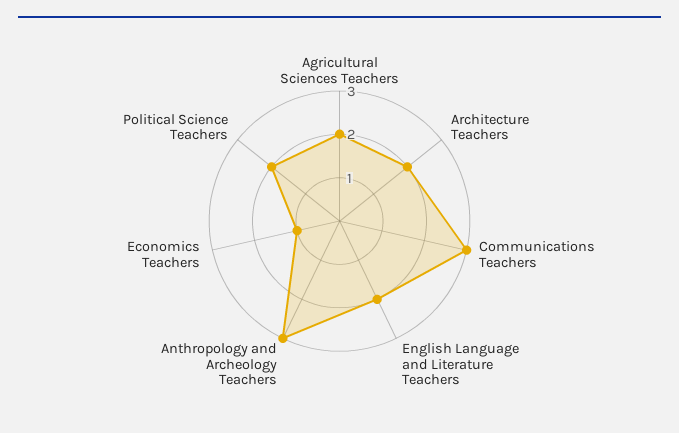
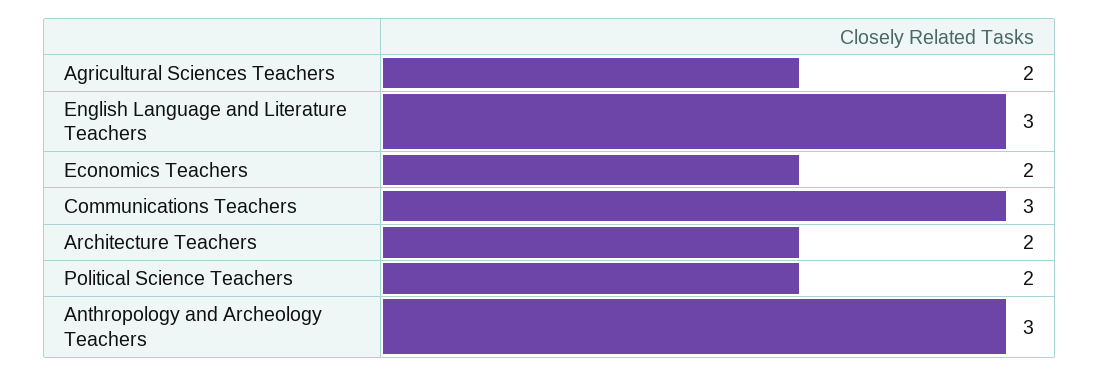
English Language and Literature Teachers: 2 -> 3
Economics Teachers: 1 -> 2

